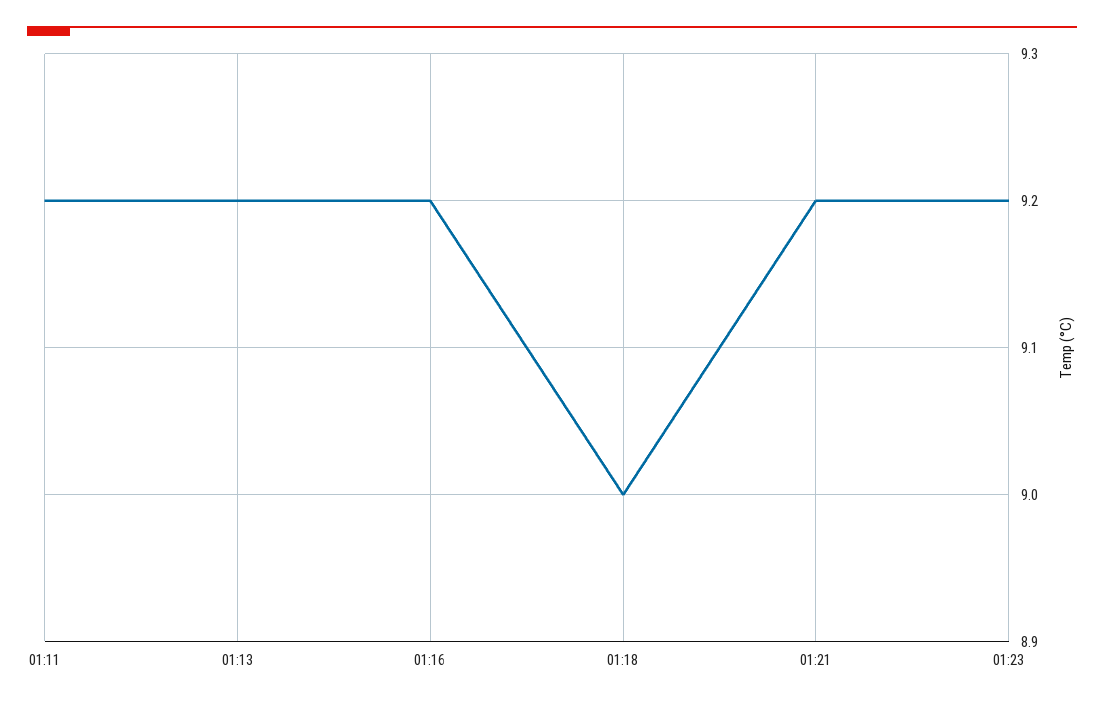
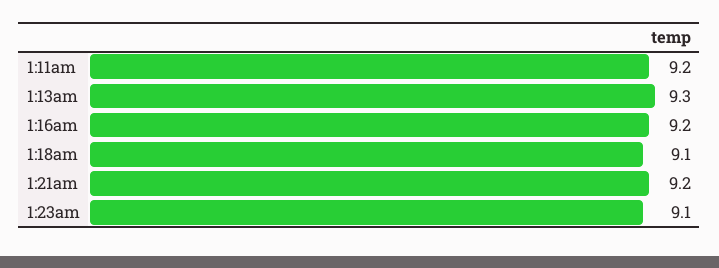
01:13: 9.2 -> 9.3
01:18: 9 -> 9.1
01:23: 9.2 -> 9.1

